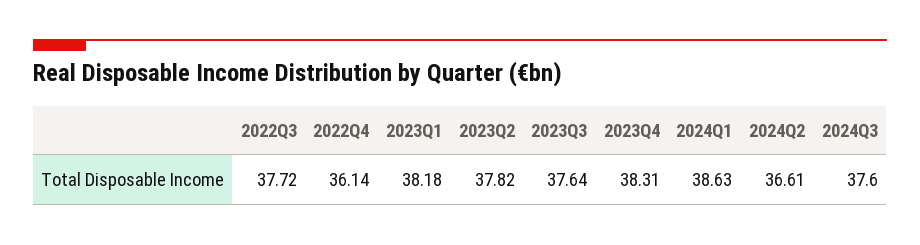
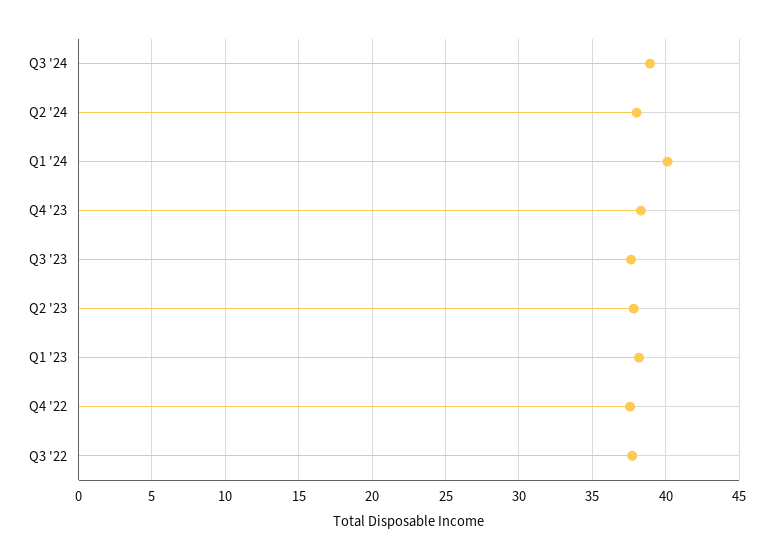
2022Q4: 36.14 -> 37.5
2024Q1: 38.63 -> 40
2024Q2: 36.61 -> 38
2024Q3: 37.6 -> 39

